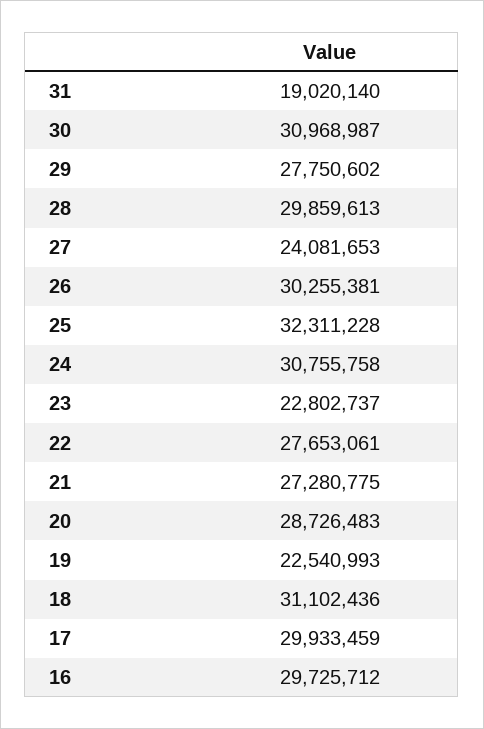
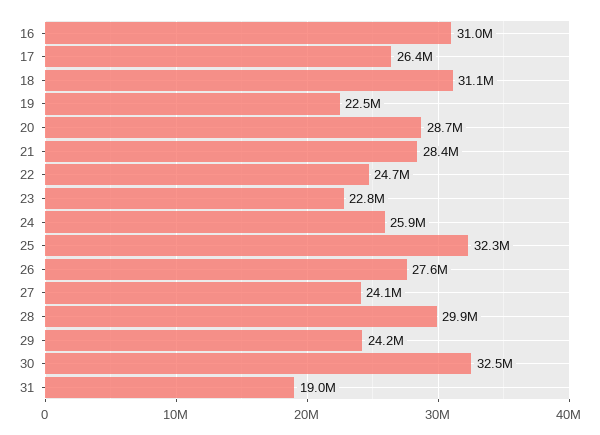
30: 30968987 -> 32500000
29: 27750602 -> 24200000
26: 30255381 -> 27600000
24: 30755758 -> 25900000
22: 27653061 -> 24700000
21: 27280775 -> 28400000
17: 29933459 -> 26400000
16: 29725712 -> 31000000

